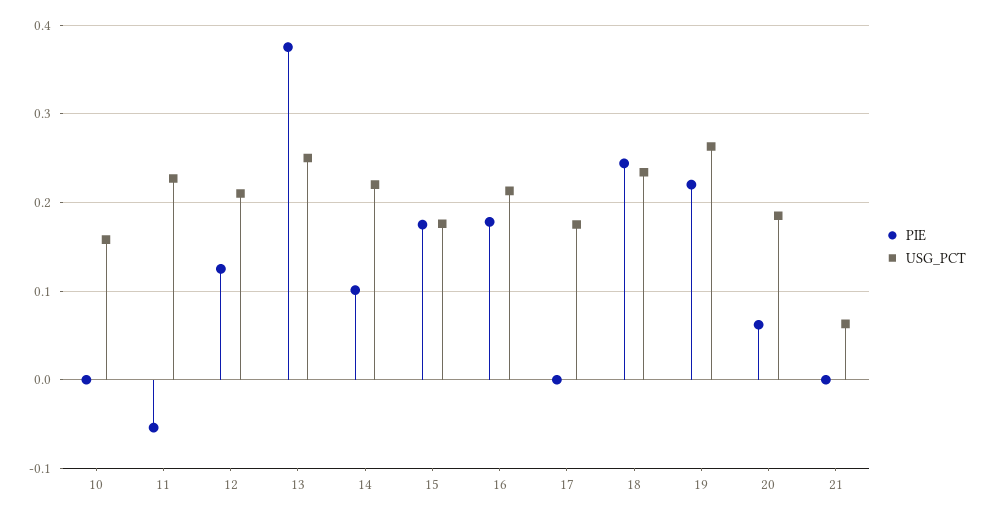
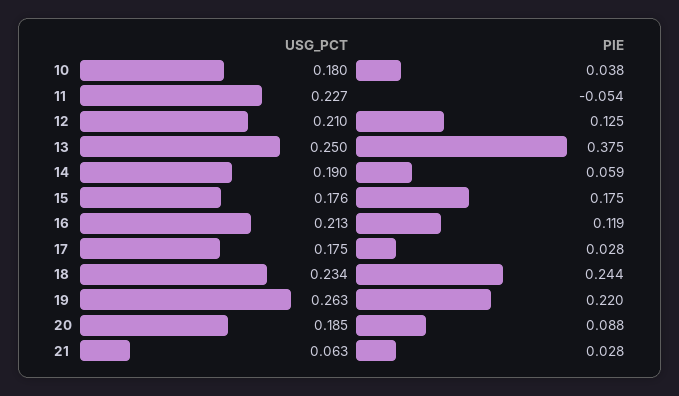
PIE, 10: 0 -> 0.038
USG_PCT, 10: 0.16 -> 0.18
PIE, 14: 0.1 -> 0.059
USG_PCT, 14: 0.22 -> 0.19
PIE, 16: 0.18 -> 0.119
PIE, 17: 0 -> 0.028
PIE, 20: 0.06 -> 0.088
PIE, 21: 0 -> 0.028

